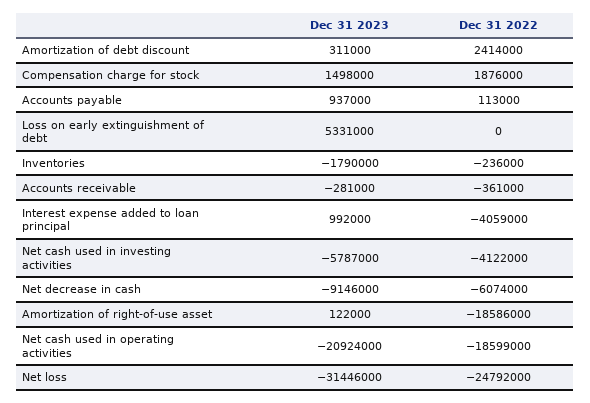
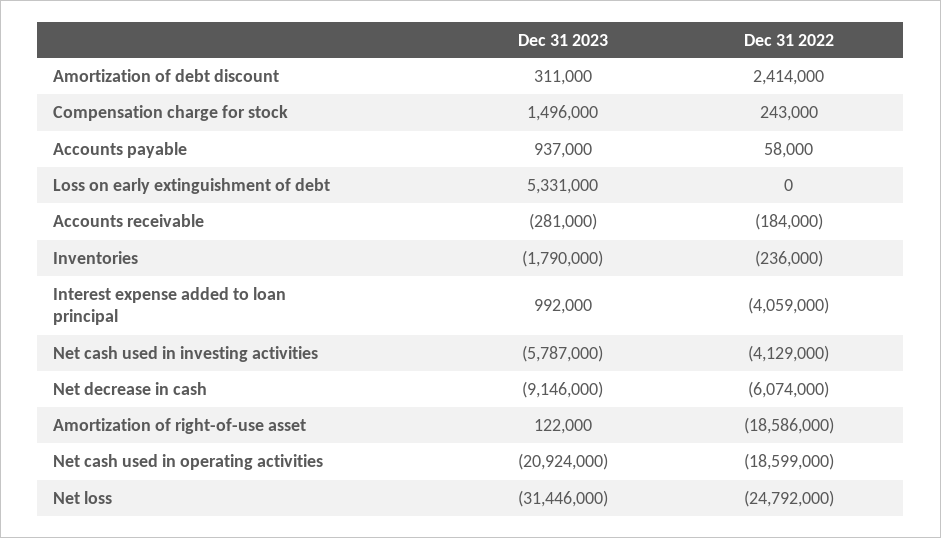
Dec 31 2023, Compensation charge for stock: 1498000 -> 1496000
Dec 31 2022, Compensation charge for stock: 1876000 -> 243000
Dec 31 2022, Accounts payable: 113000 -> 58000
Dec 31 2022, Accounts receivable: -361000 -> -184000
Dec 31 2022, Net cash used in investing activities: -4122000 -> -4129000

